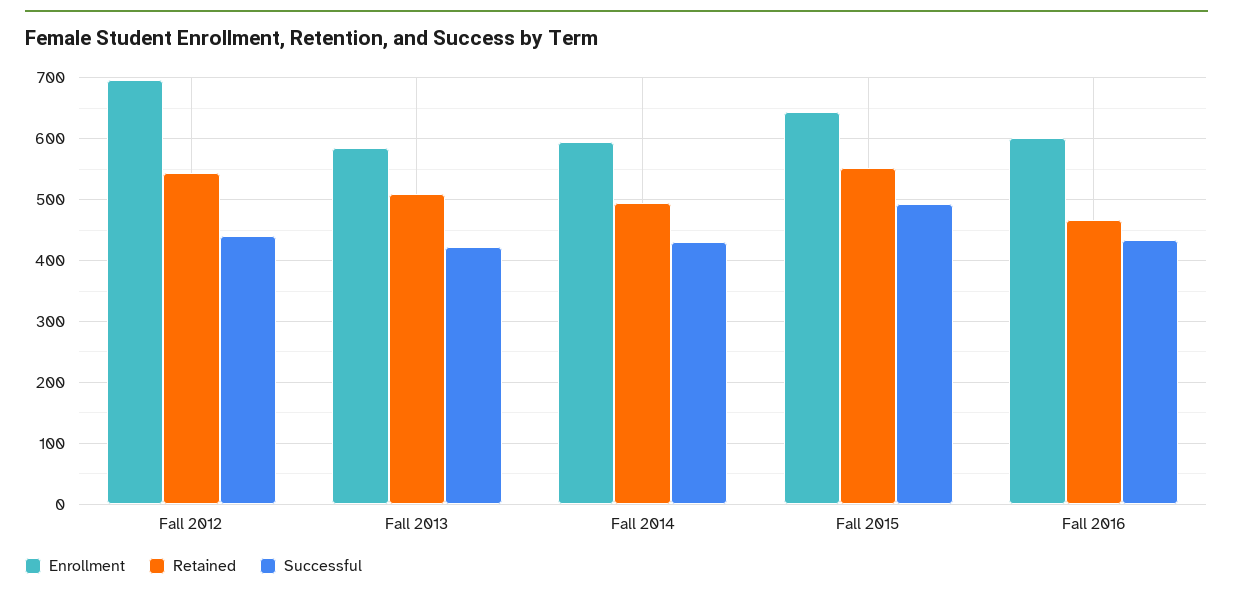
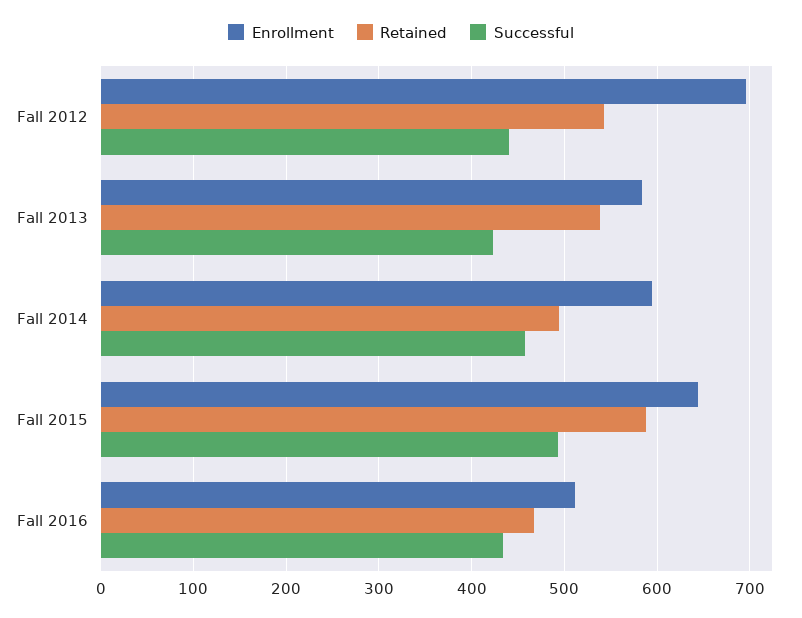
Retained, Fall 2013: 510 -> 540
Successful, Fall 2014: 430 -> 460
Retained, Fall 2015: 550 -> 590
Enrollment, Fall 2016: 600 -> 510

